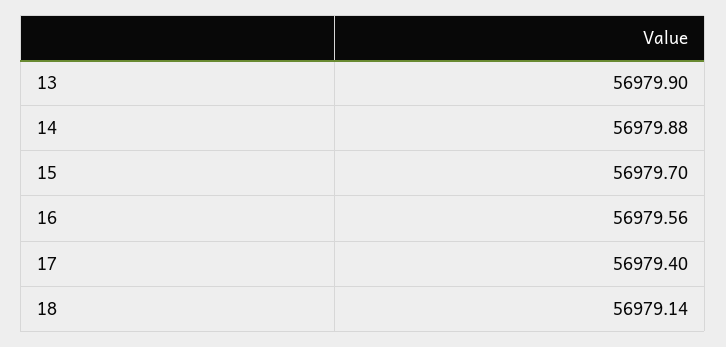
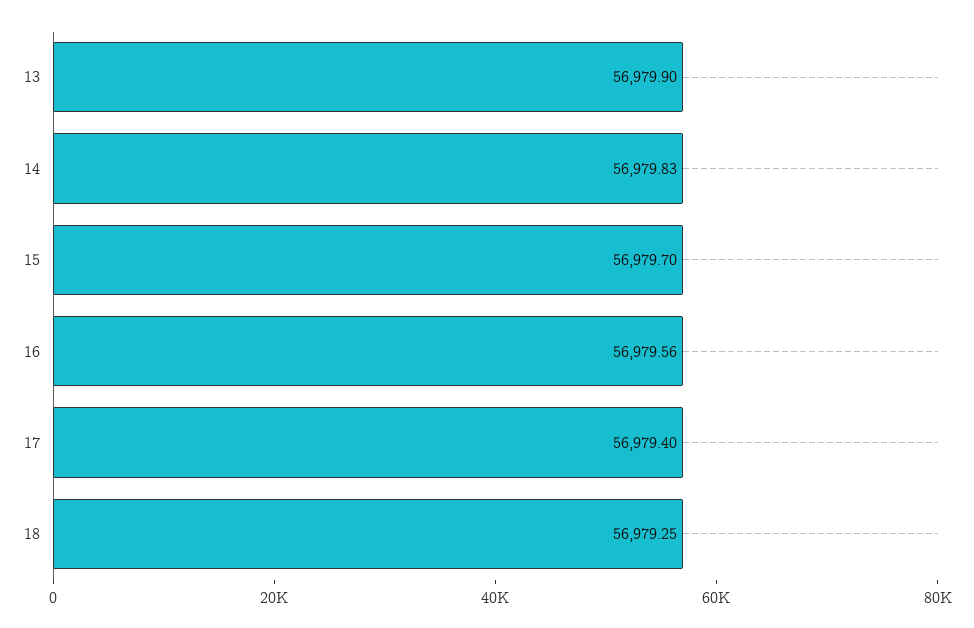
14: 56979.88 -> 56979.83
18: 56979.14 -> 56979.25

